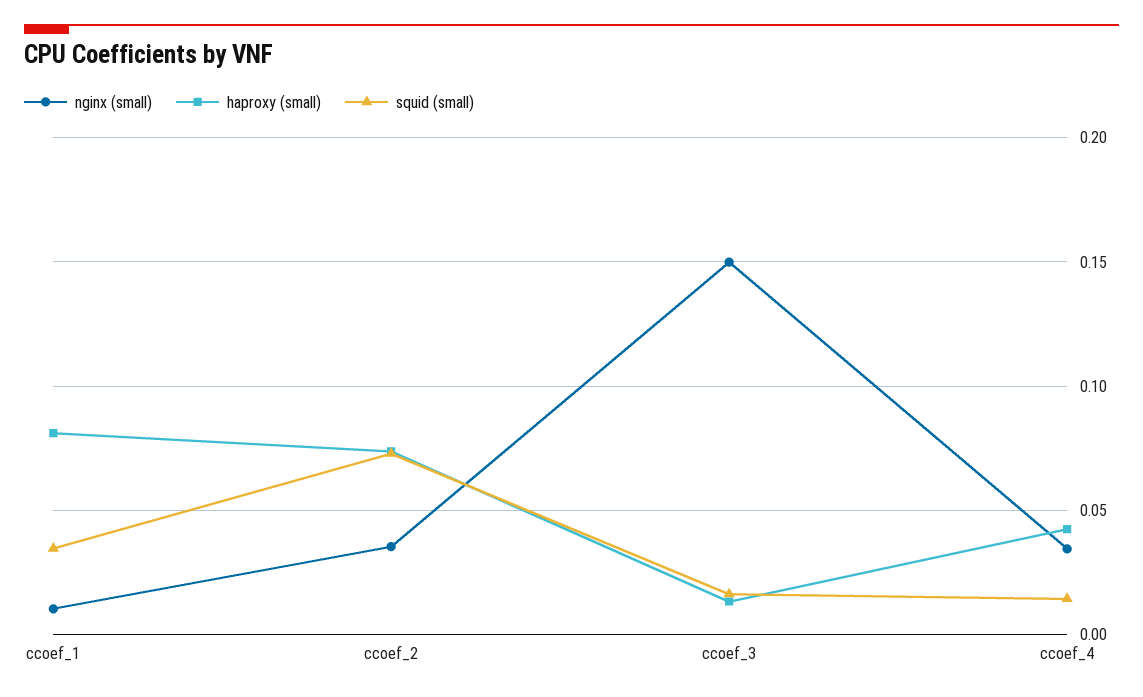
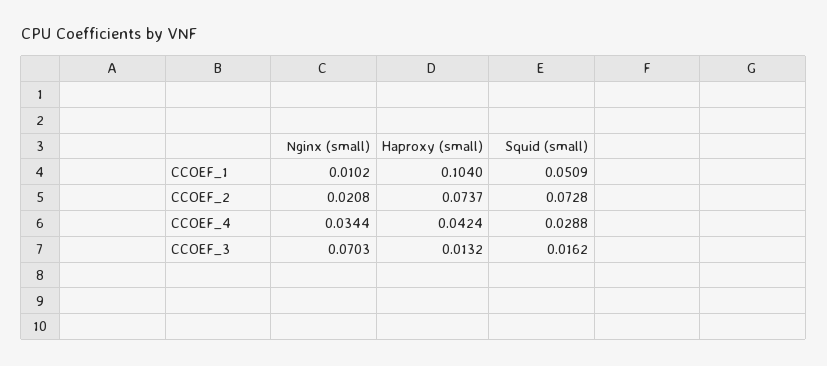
haproxy (small), ccoef_1: 0.08 -> 0.104
squid (small), ccoef_1: 0.035 -> 0.0509
nginx (small), ccoef_2: 0.035 -> 0.0208
nginx (small), ccoef_3: 0.15 -> 0.0703
squid (small), ccoef_4: 0.015 -> 0.0288

